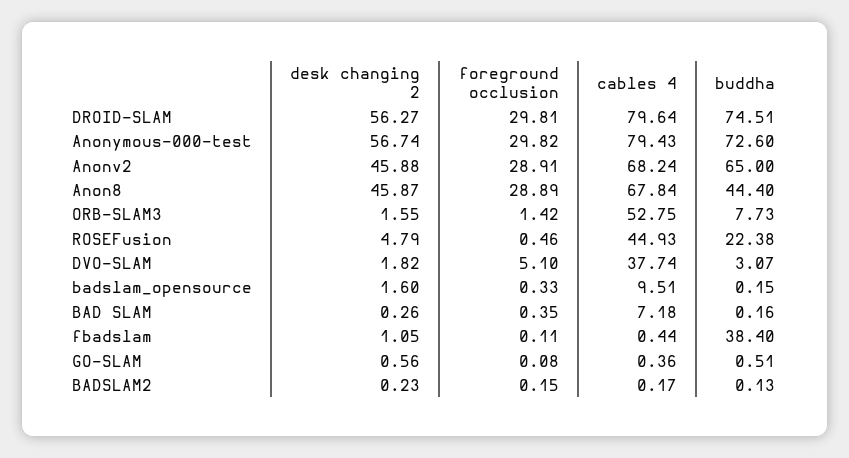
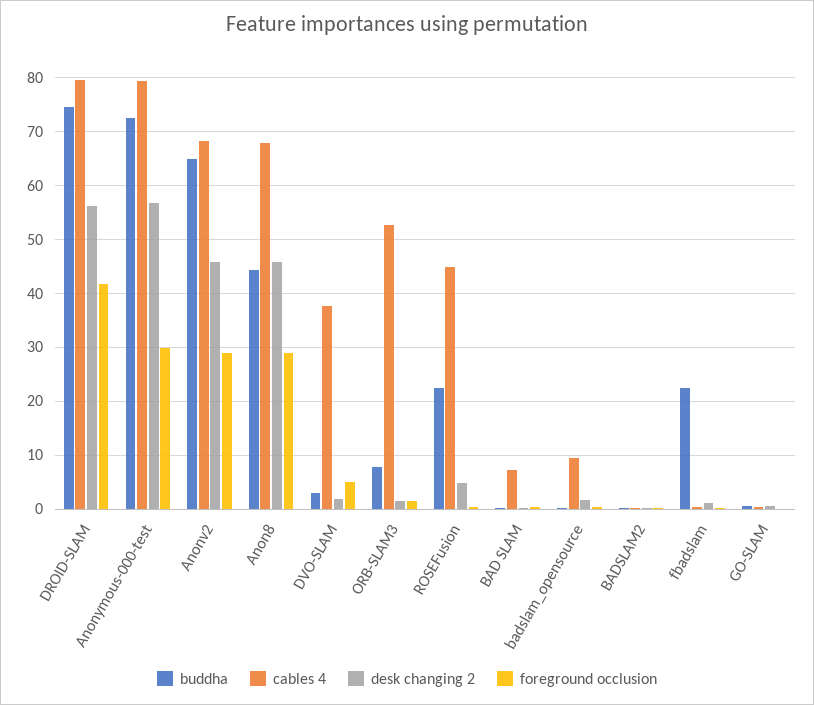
foreground occlusion, DROID-SLAM: 29.81 -> 42
buddha, fbadslam: 38.4 -> 22

